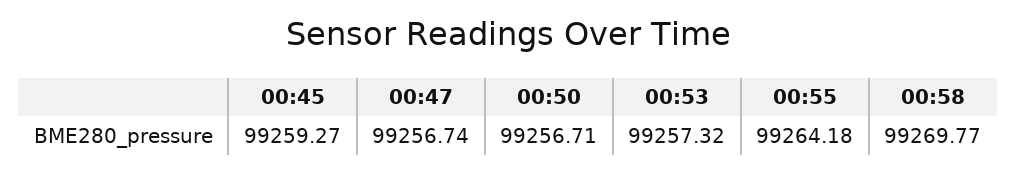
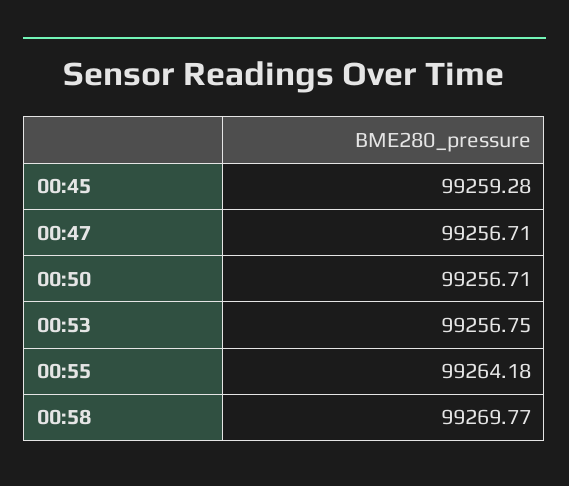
00:45: 99259.27 -> 99259.28
00:47: 99256.74 -> 99256.71
00:53: 99257.32 -> 99256.75

